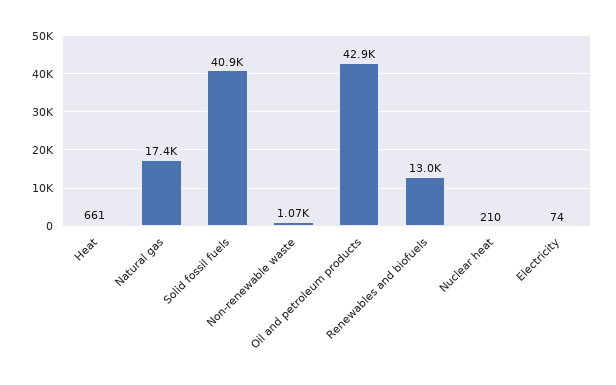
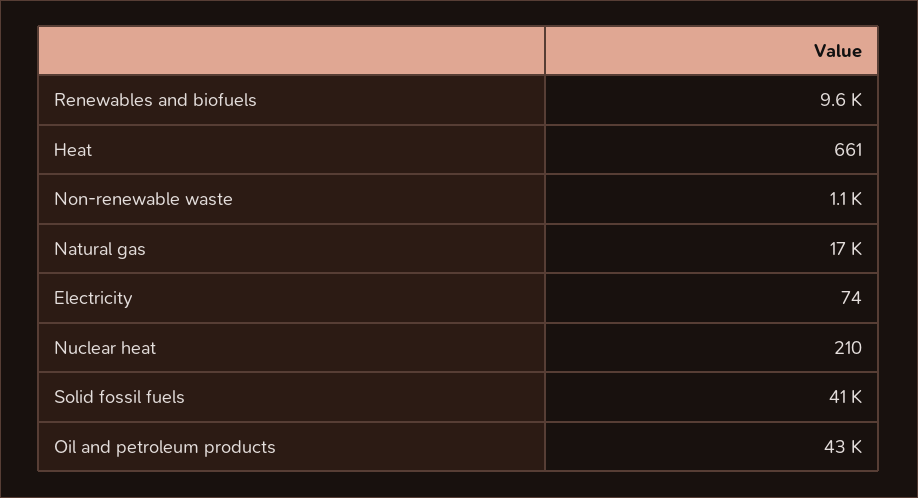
Renewables and biofuels: 13000 -> 9600

